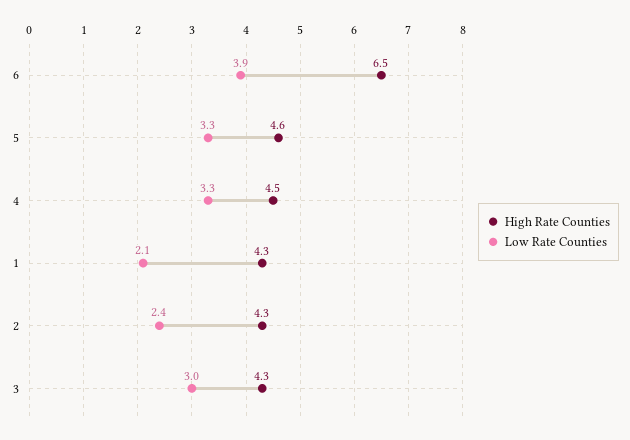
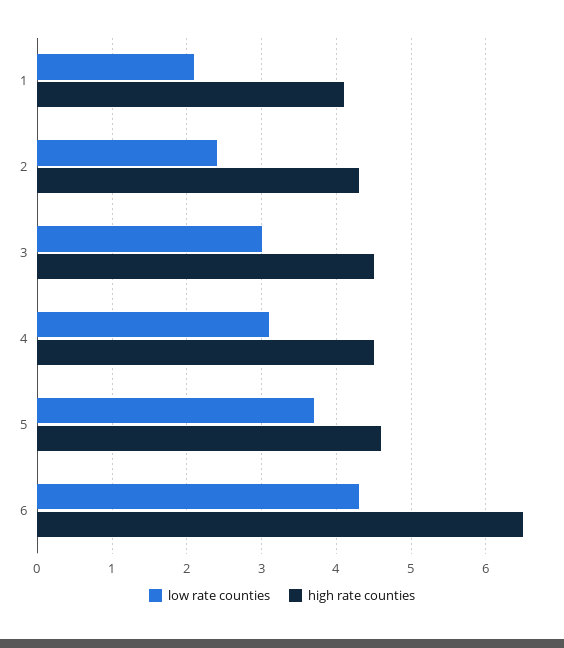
Low Rate Counties, 6: 3.9 -> 4.3
Low Rate Counties, 5: 3.3 -> 3.7
Low Rate Counties, 4: 3.3 -> 3.1
High Rate Counties, 1: 4.3 -> 4.1
High Rate Counties, 3: 4.3 -> 4.5

